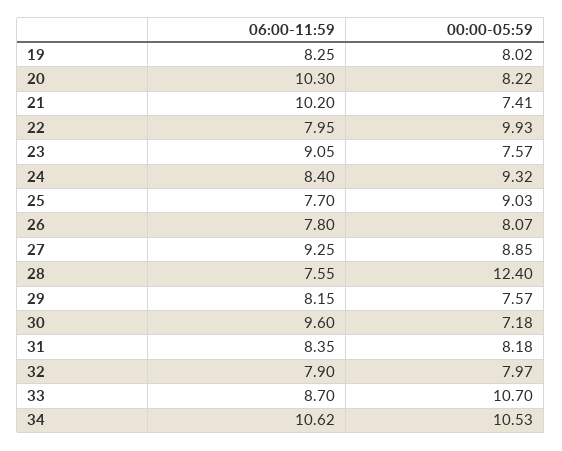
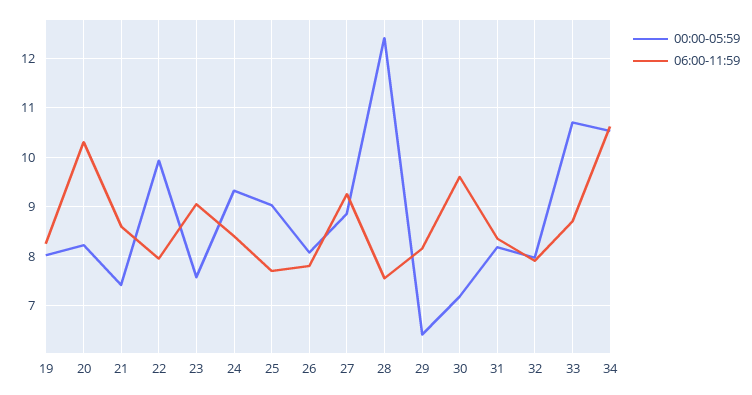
06:00-11:59, 21: 10.2 -> 8.6
00:00-05:59, 29: 7.57 -> 6.4

